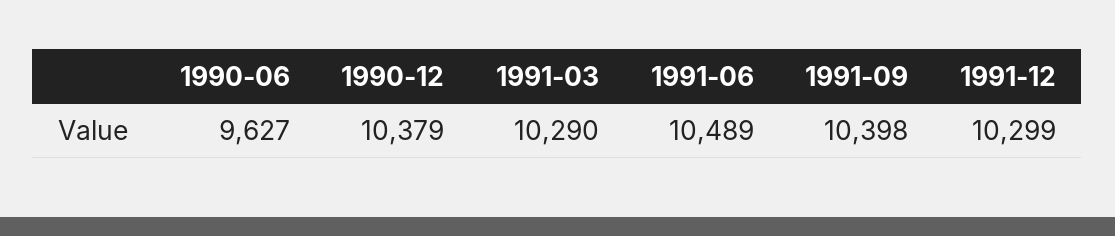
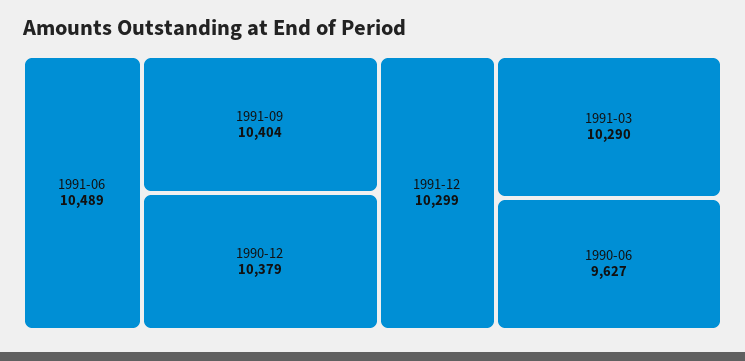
1991-09: 10398 -> 10404

